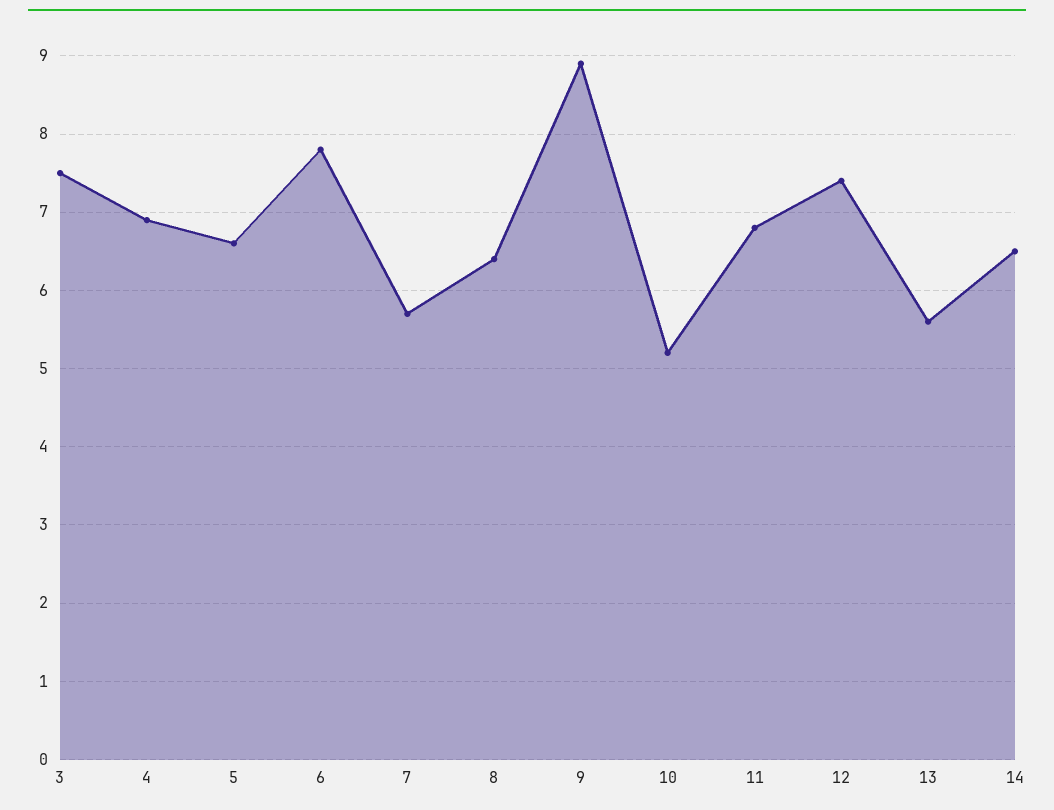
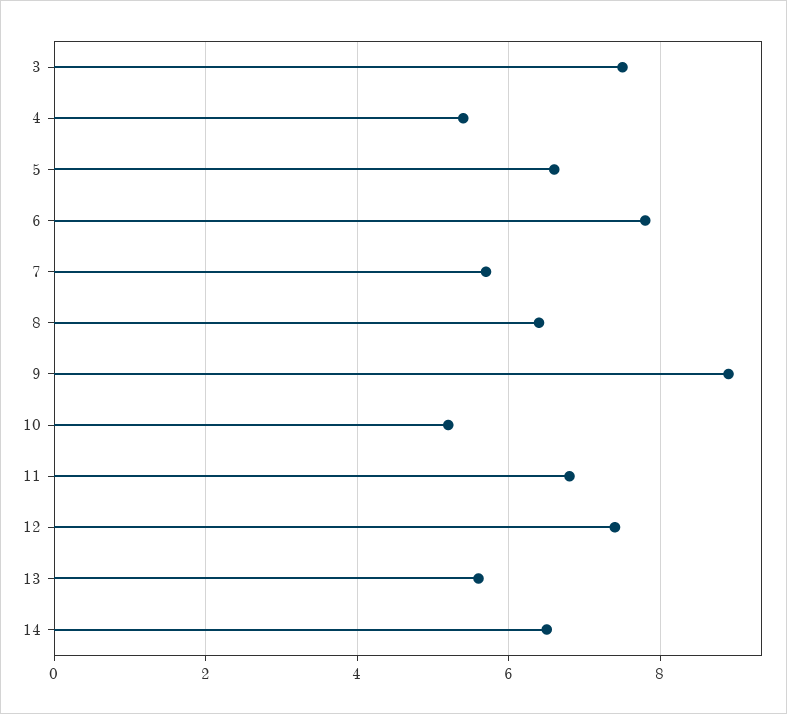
4: 6.9 -> 5.5

